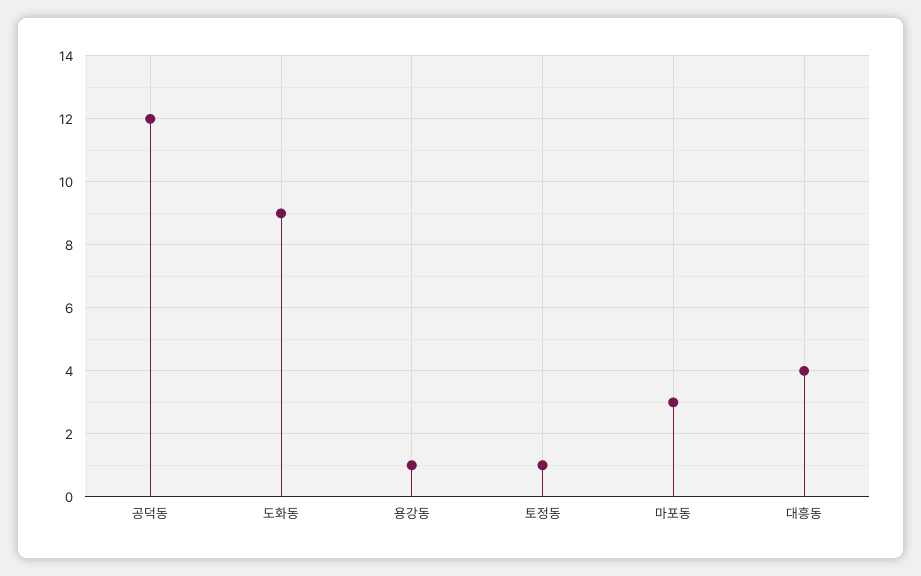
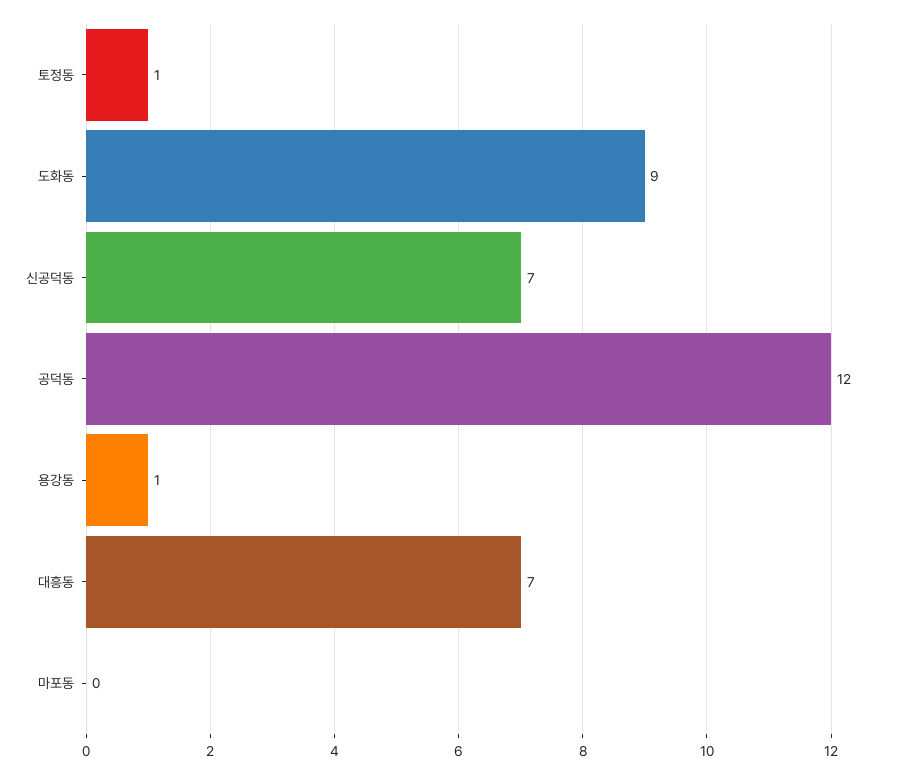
마포동: 3 -> 0
대흥동: 4 -> 7
신공덕동: none -> 7

